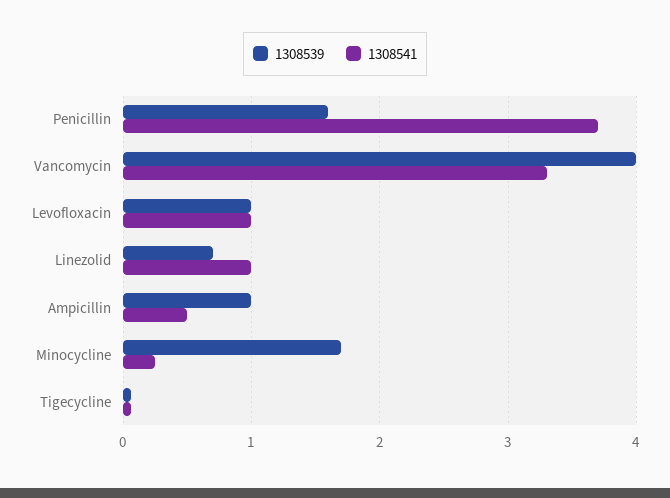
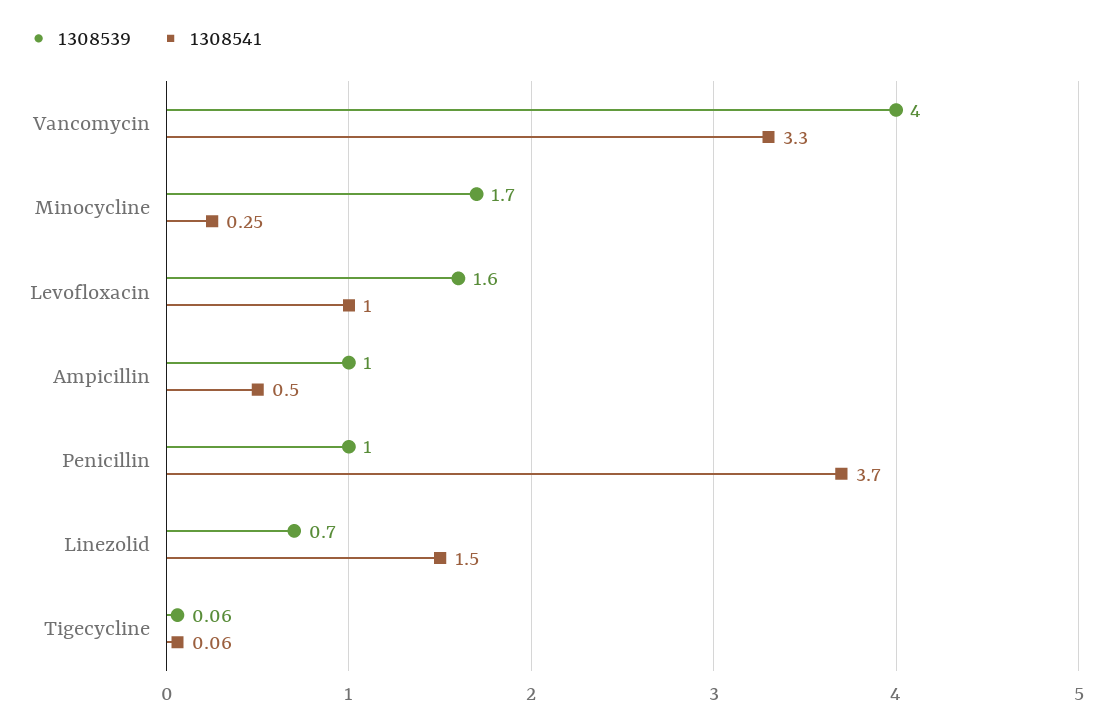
1308539, Penicillin: 1.6 -> 1
1308539, Levofloxacin: 1 -> 1.6
1308541, Linezolid: 1 -> 1.5

